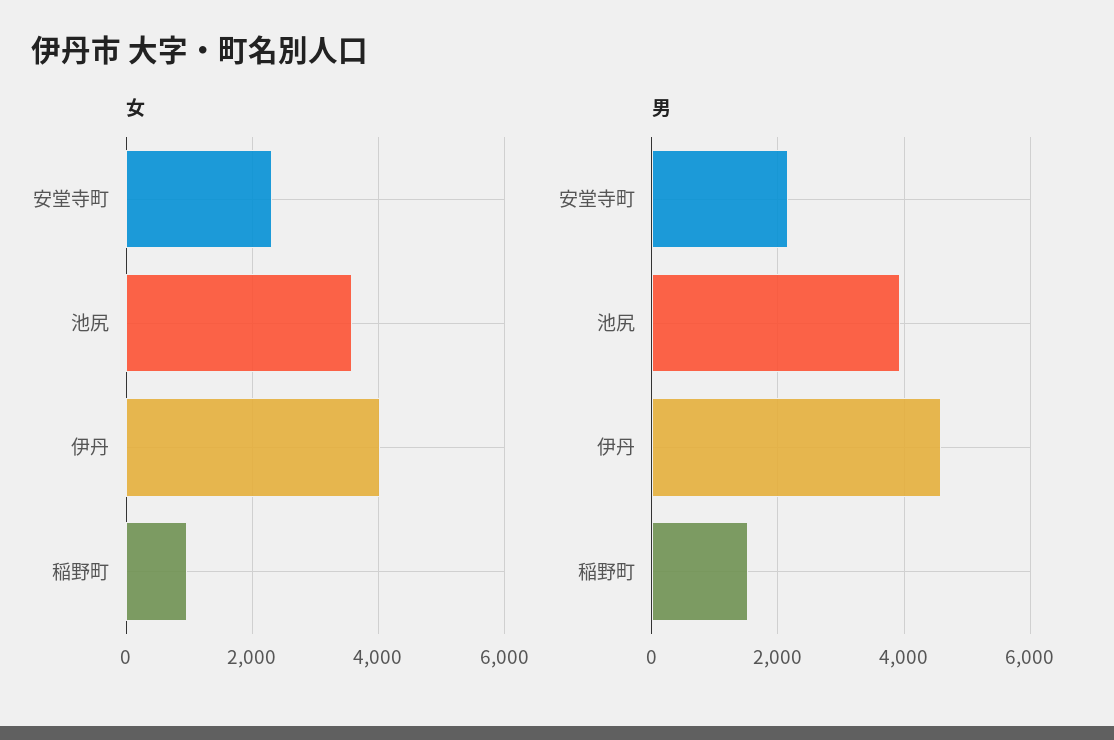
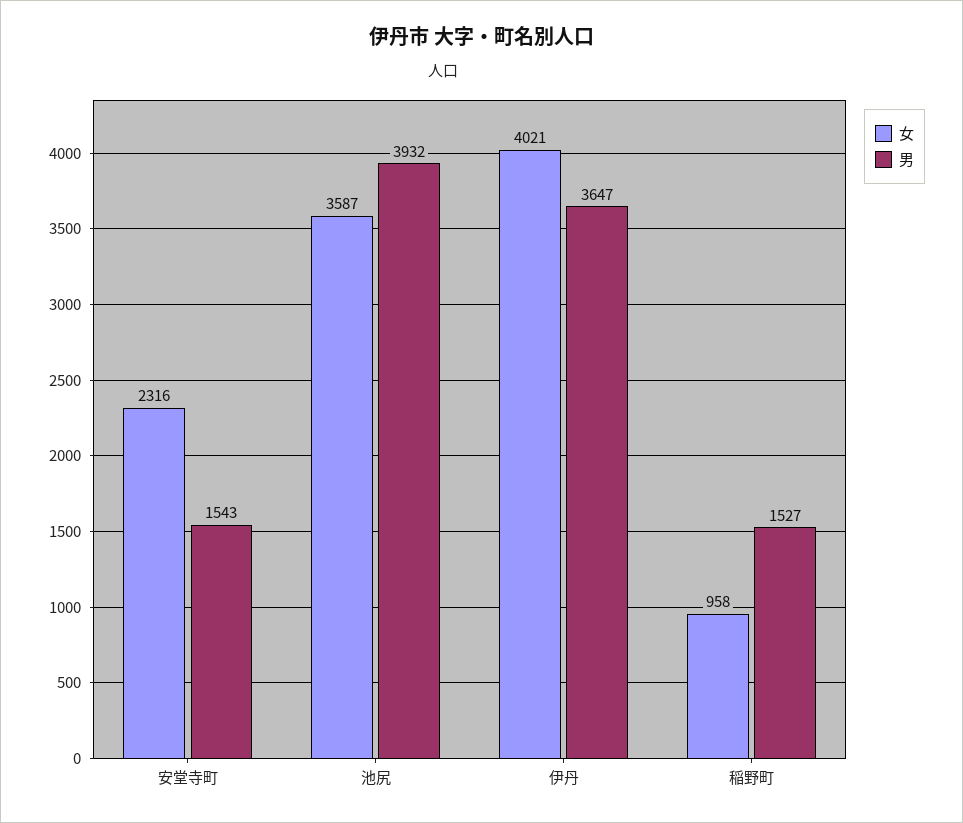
男, 安堂寺町: 2200 -> 1543
男, 伊丹: 4600 -> 3647

